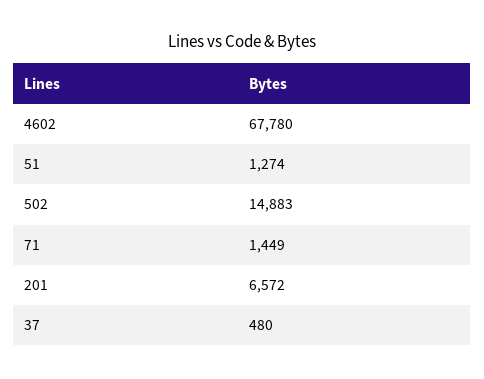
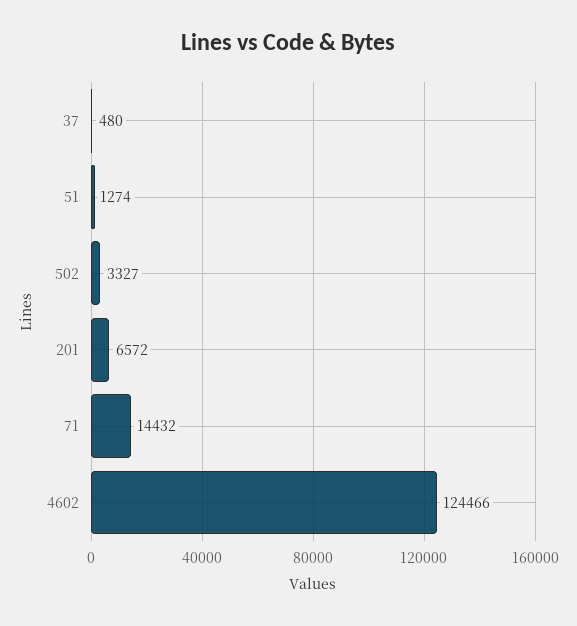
4602: 67780 -> 124466
502: 14883 -> 3327
71: 1449 -> 14432

